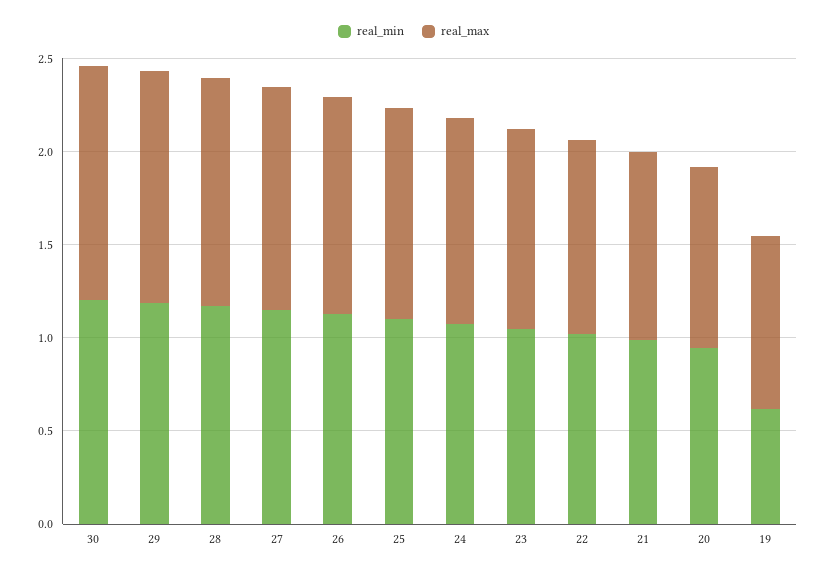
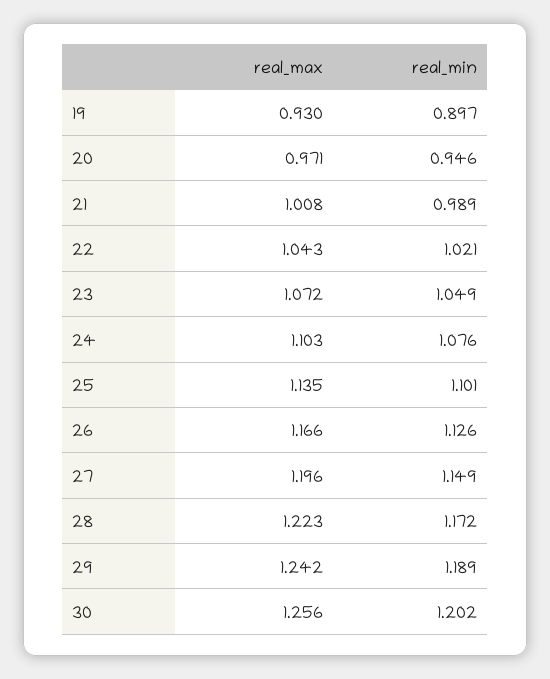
real_min, 19: 0.6 -> 0.897

